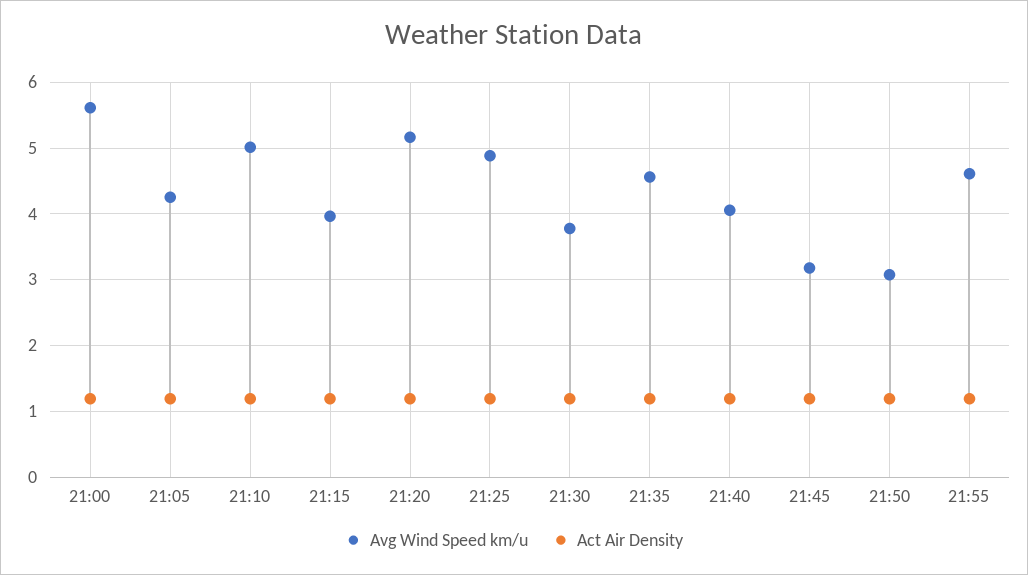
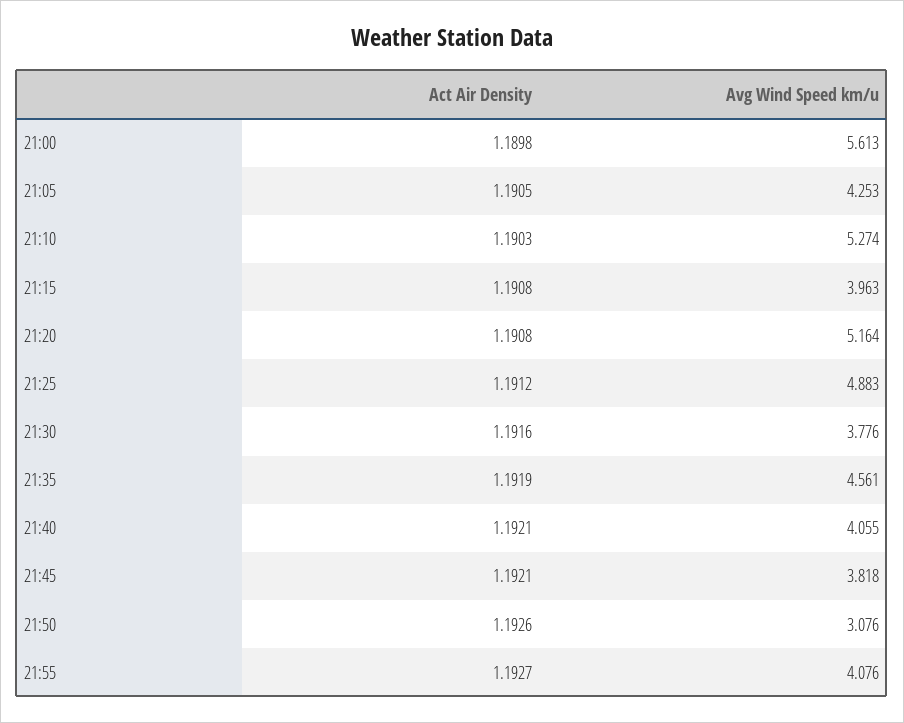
Avg Wind Speed km/u, 21:10: 5 -> 5.274
Avg Wind Speed km/u, 21:45: 3.2 -> 3.818
Avg Wind Speed km/u, 21:55: 4.6 -> 4.076

